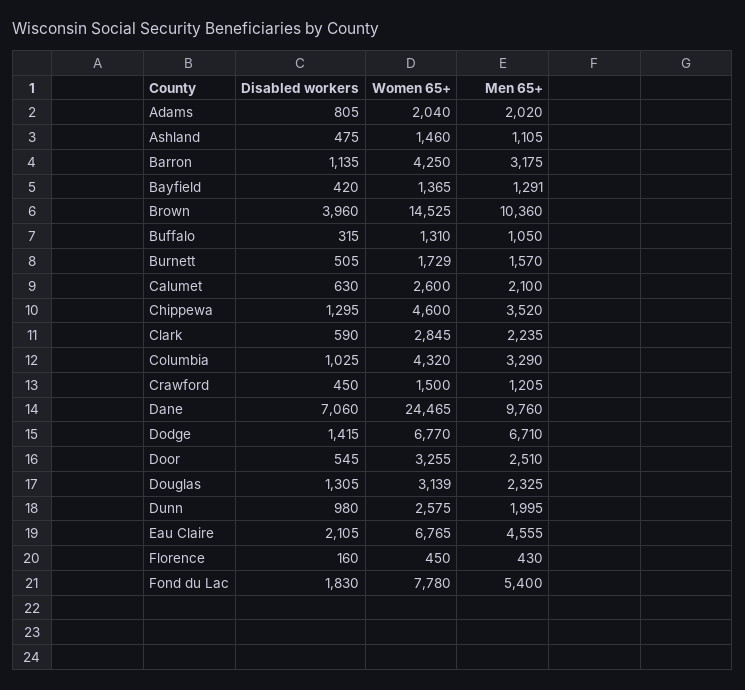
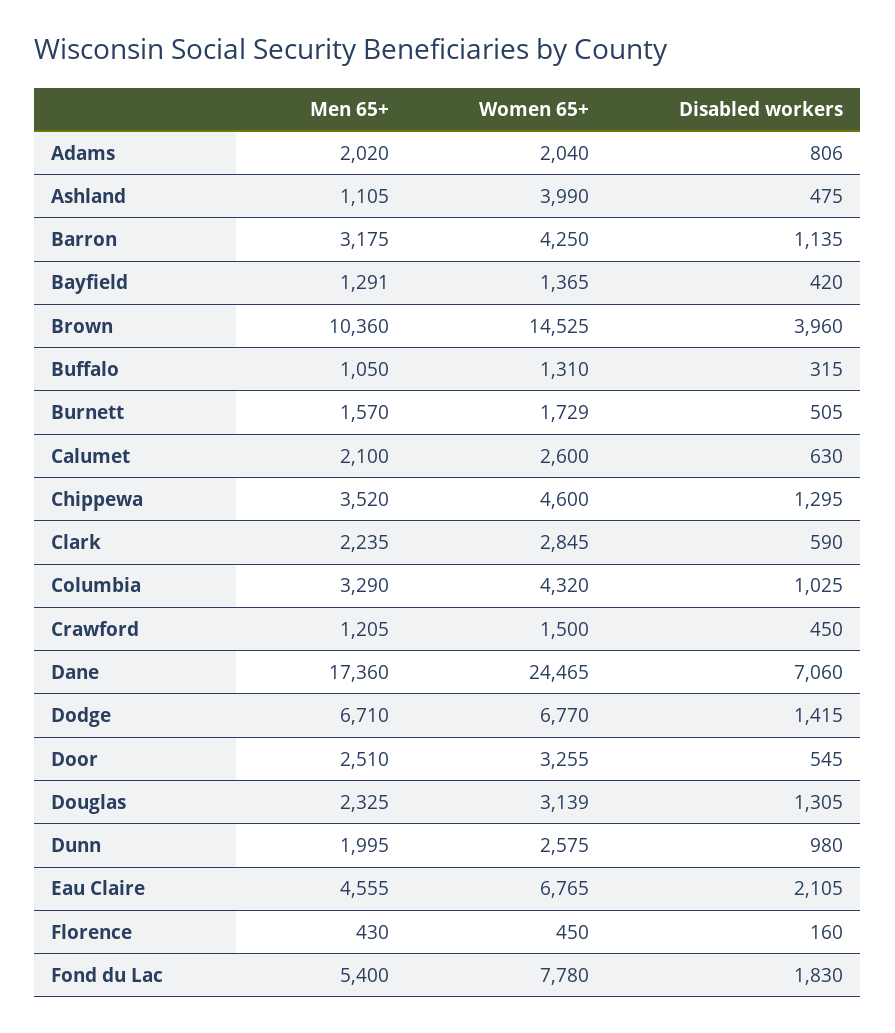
Disabled workers, Adams: 805 -> 806
Women 65+, Ashland: 1460 -> 3990
Men 65+, Dane: 9760 -> 17360

